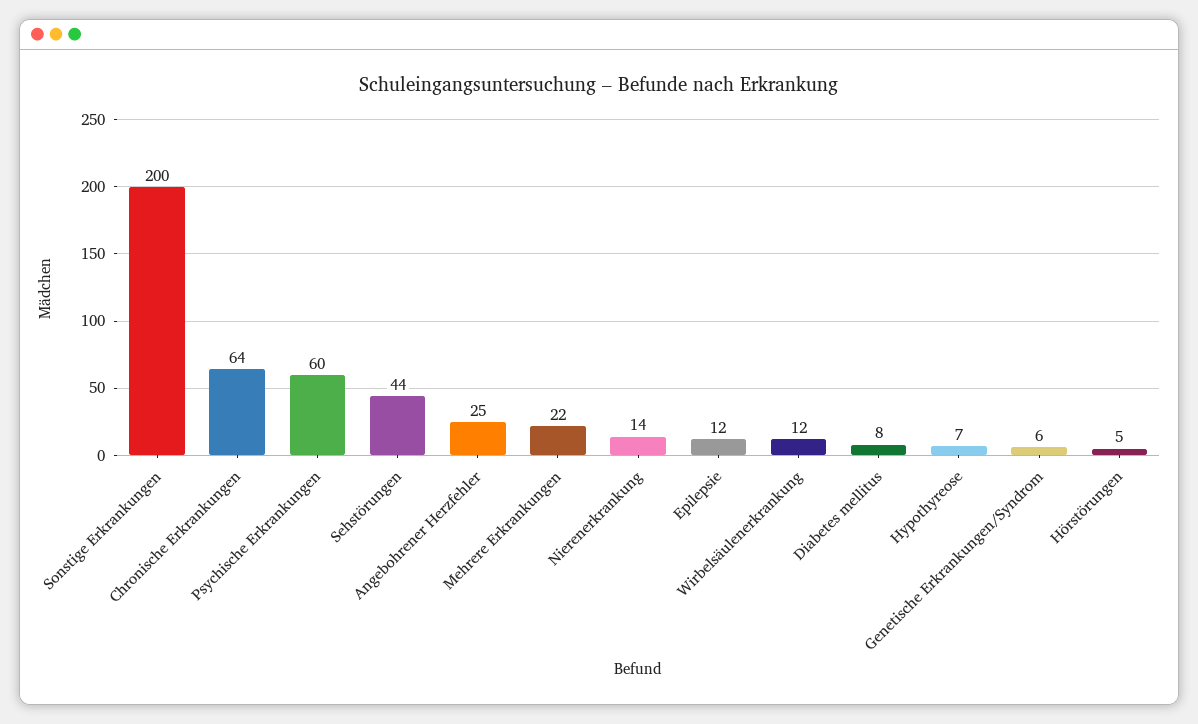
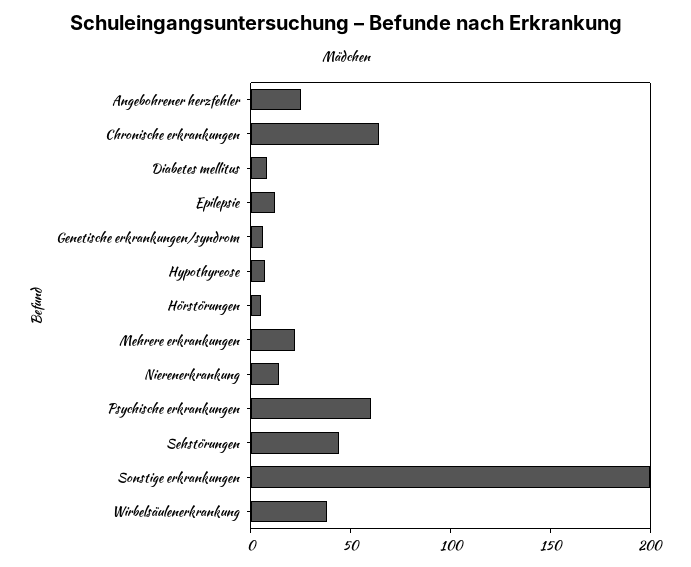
Wirbelsäulenerkrankung: 12 -> 40

